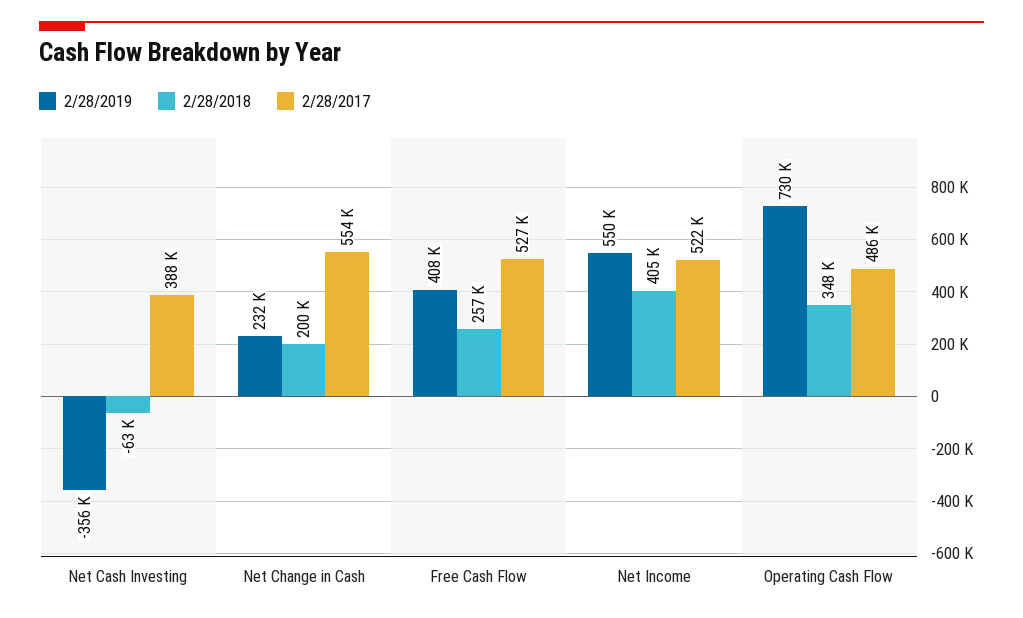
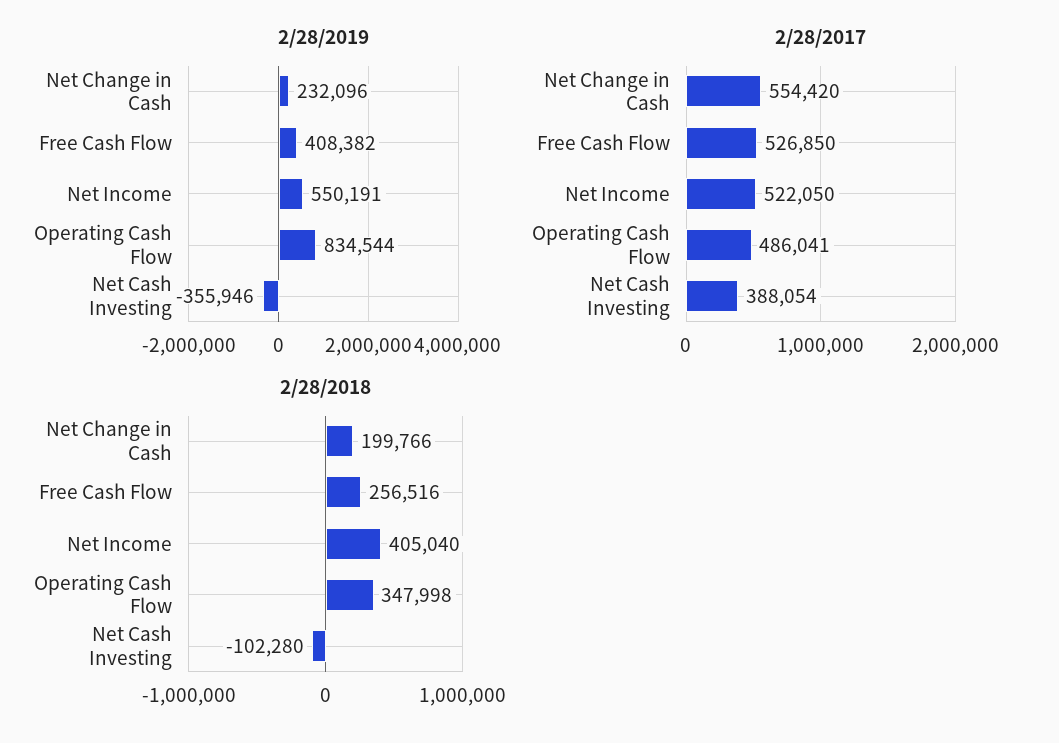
2/28/2018, Net Cash Investing: -63000 -> -102280
2/28/2019, Operating Cash Flow: 730000 -> 834544

